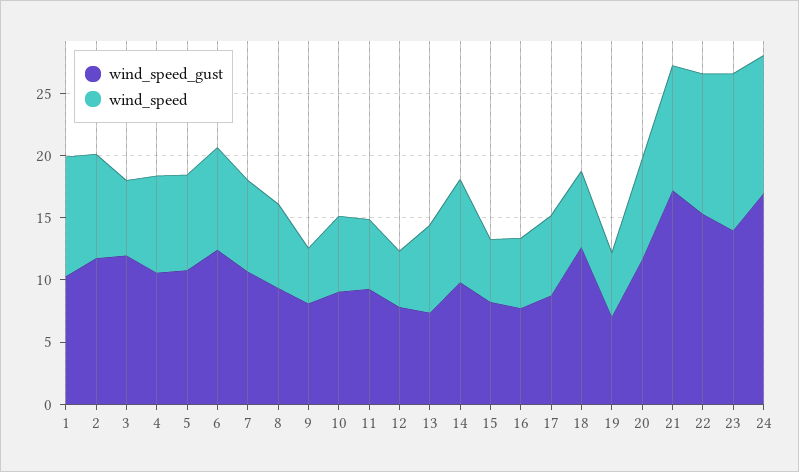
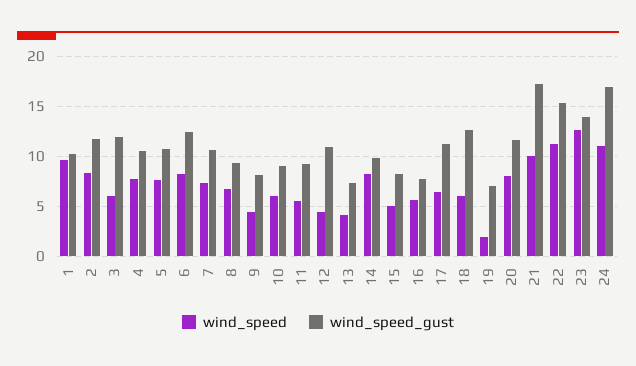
wind_speed_gust, 12: 8 -> 11
wind_speed, 13: 7 -> 4
wind_speed_gust, 17: 9 -> 11
wind_speed, 19: 5 -> 2

